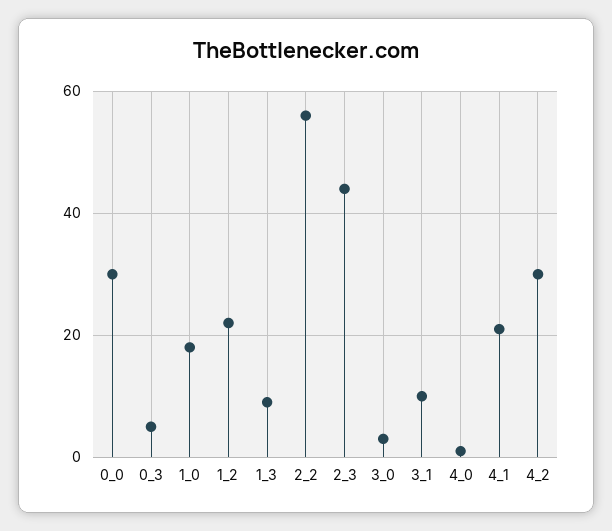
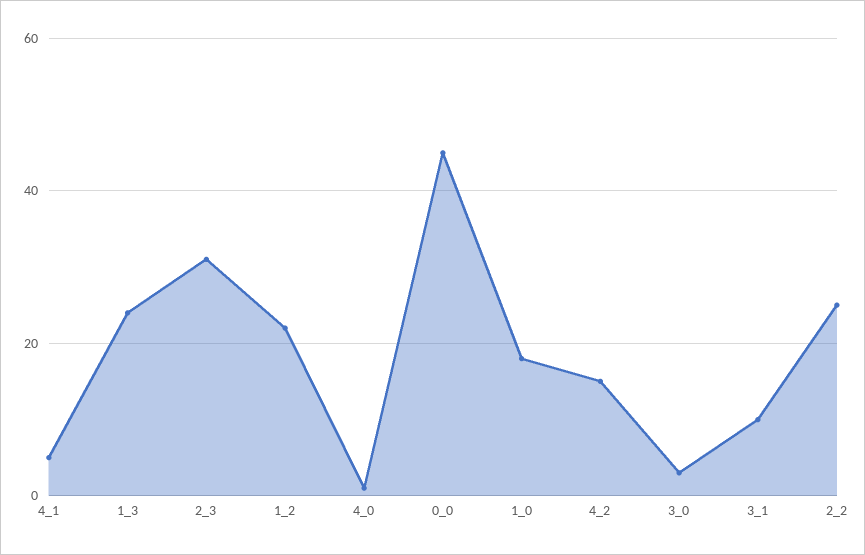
0_0: 30 -> 45
0_3: 5 -> none
1_3: 10 -> 25
2_2: 55 -> 25
2_3: 45 -> 30
4_1: 20 -> 5
4_2: 30 -> 15

